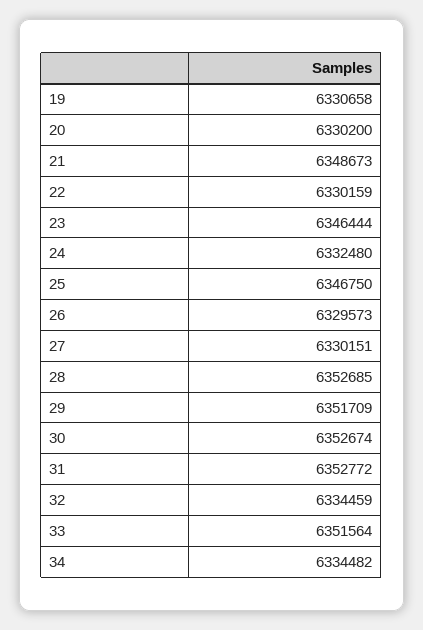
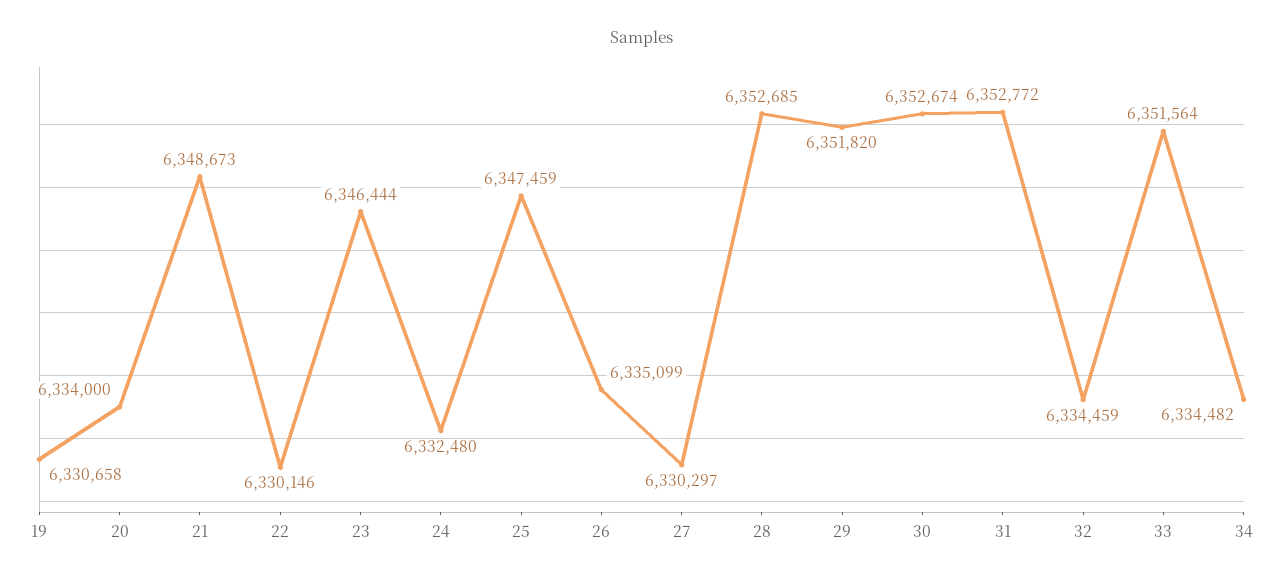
20: 6330200 -> 6334000
22: 6330159 -> 6330146
25: 6346750 -> 6347459
26: 6329573 -> 6335099
27: 6330151 -> 6330297
29: 6351709 -> 6351820

